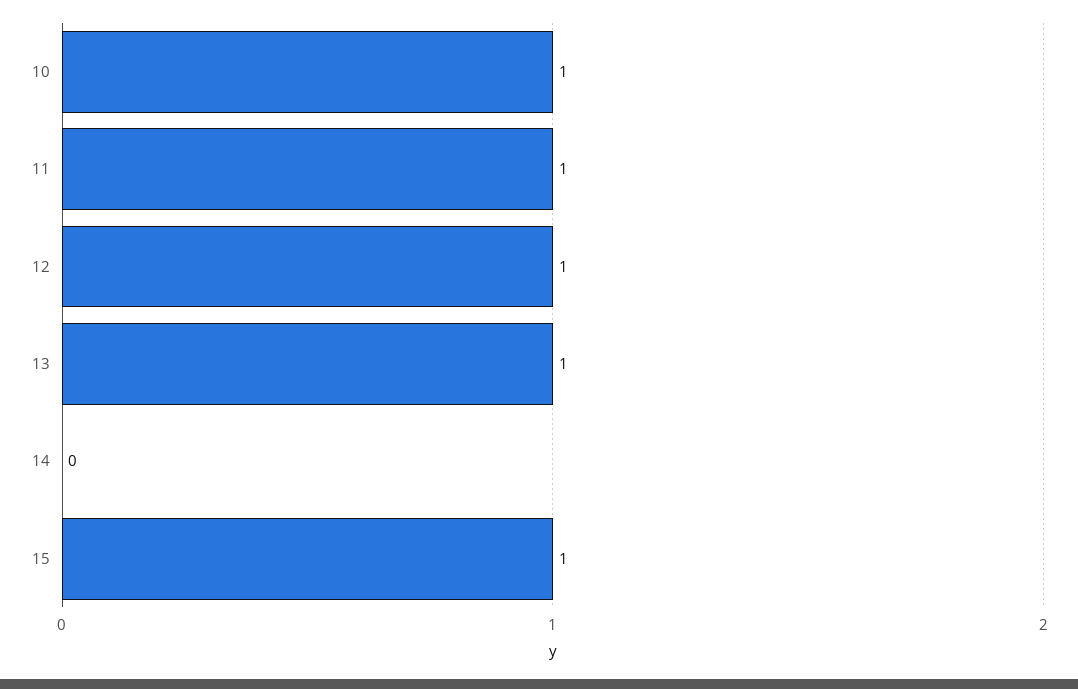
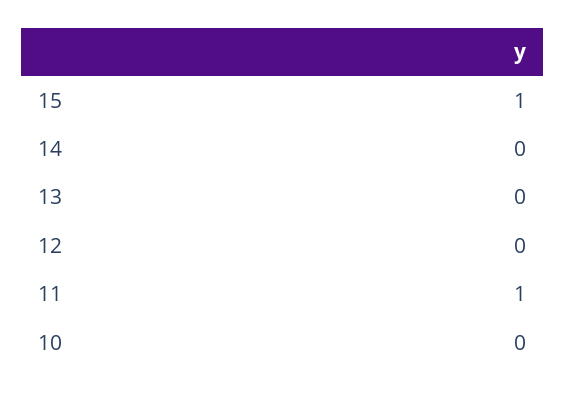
10: 1 -> 0
12: 1 -> 0
13: 1 -> 0

